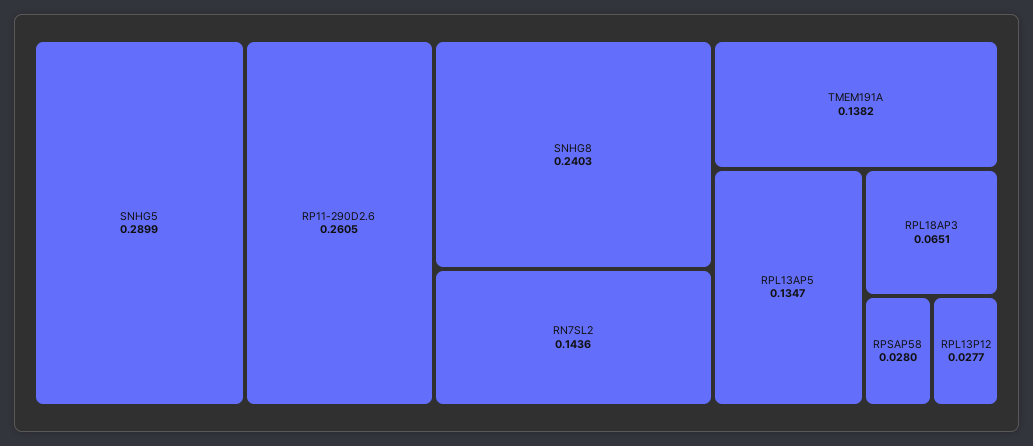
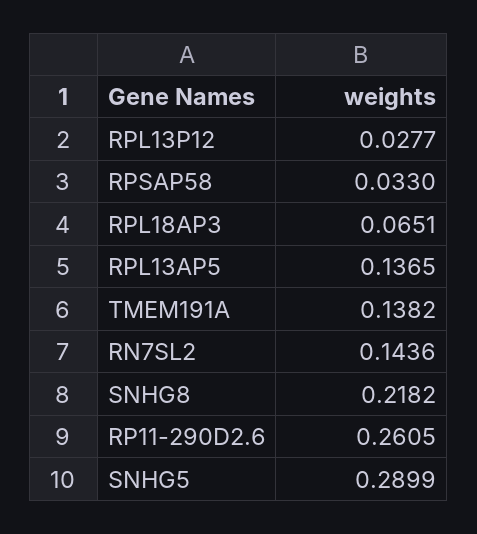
SNHG8: 0.2403 -> 0.2182
RPL13AP5: 0.1347 -> 0.1365
RPSAP58: 0.028 -> 0.033

